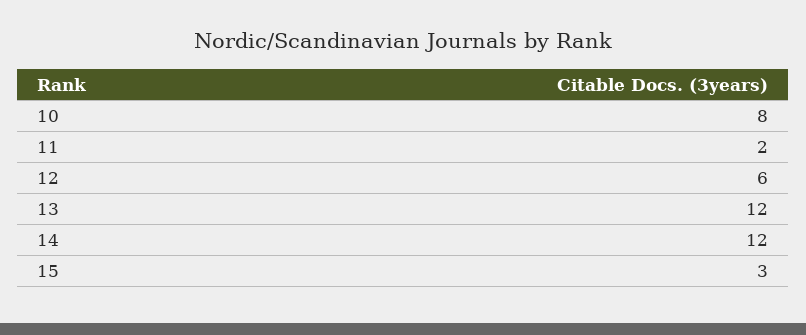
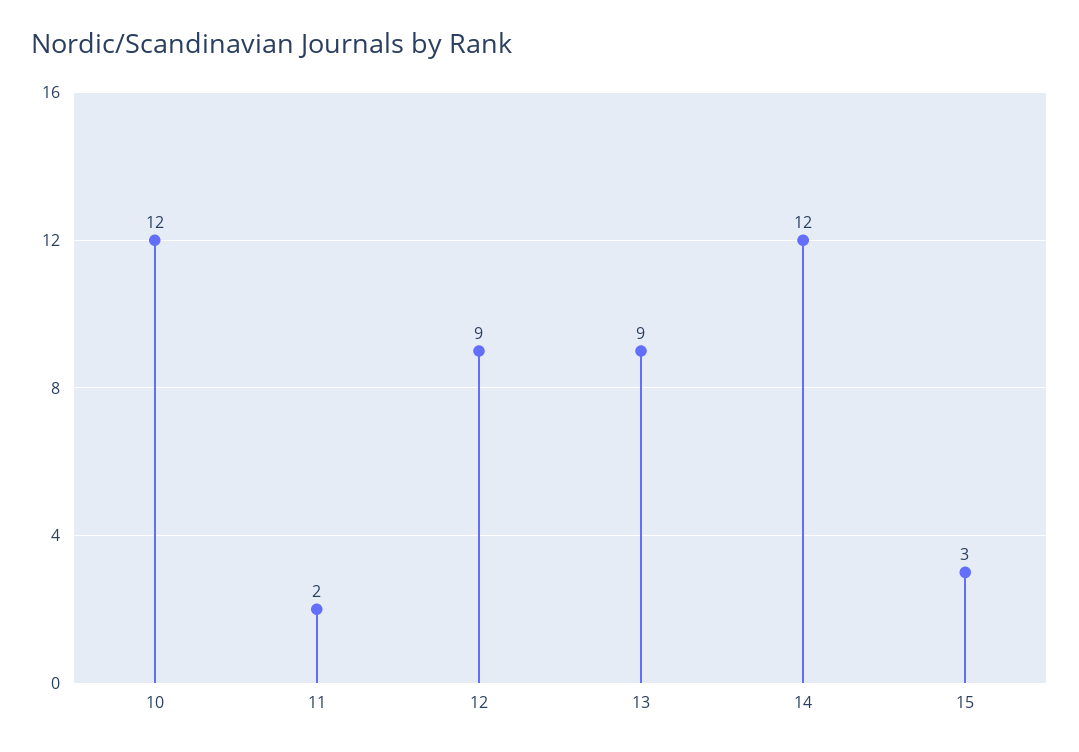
10: 8 -> 12
12: 6 -> 9
13: 12 -> 9

